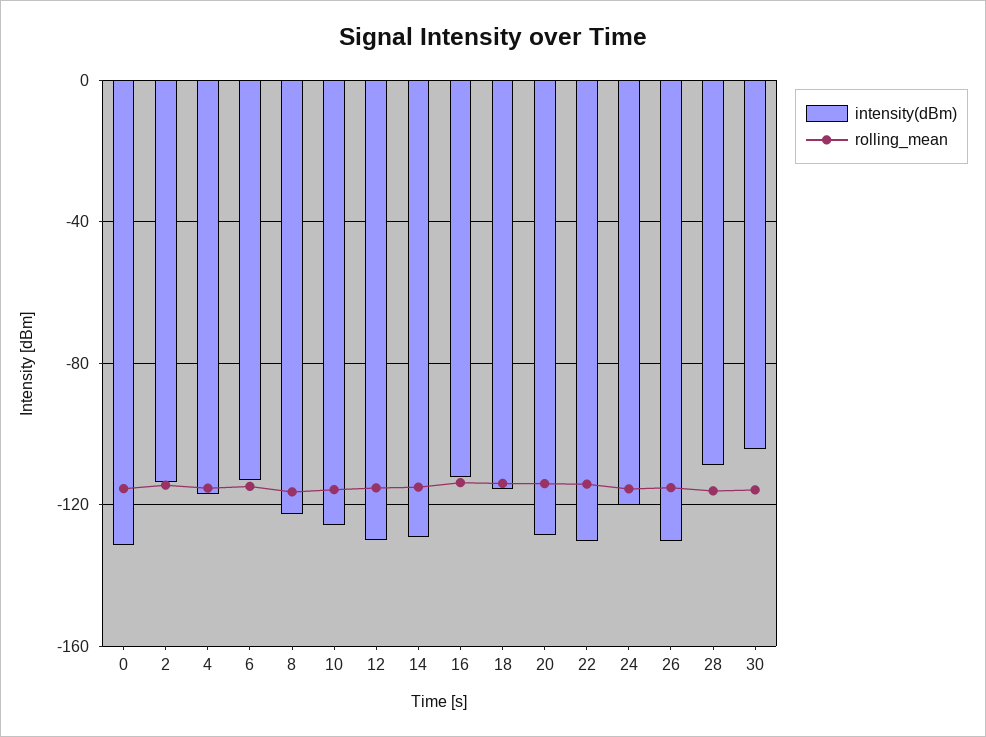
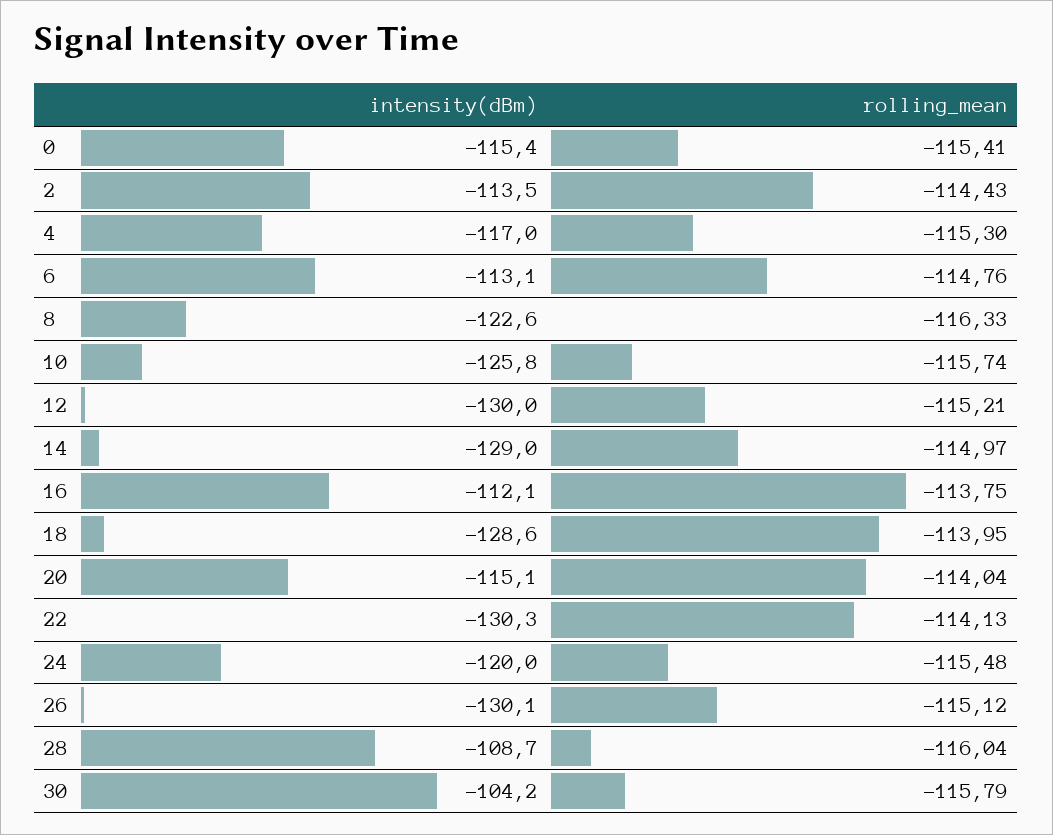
intensity(dBm), 0: -130 -> -115.4
intensity(dBm), 18: -115 -> -128.6
intensity(dBm), 20: -130 -> -115.1

